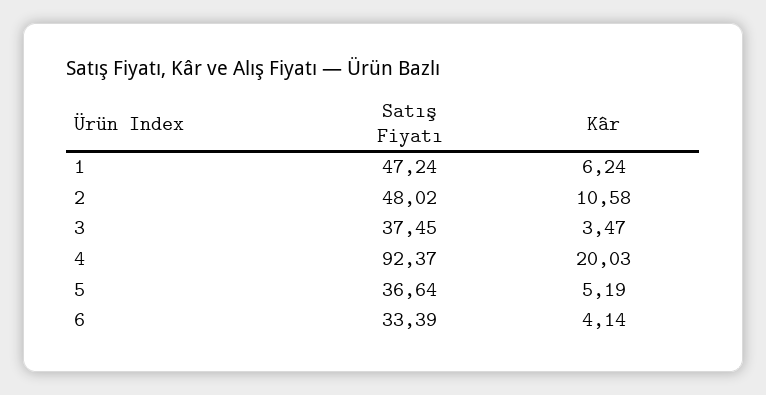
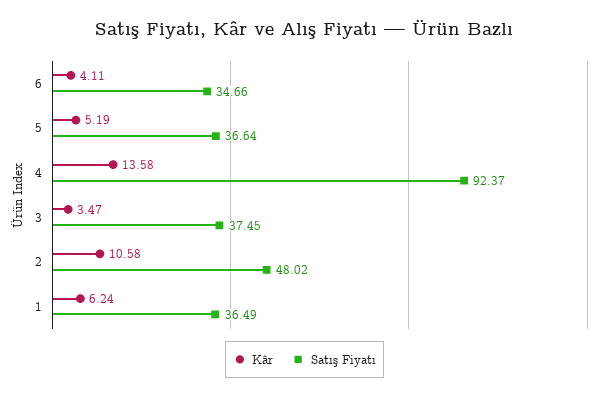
Satış Fiyatı, 1: 47.24 -> 36.49
Kâr, 4: 20.03 -> 13.58
Satış Fiyatı, 6: 33.39 -> 34.66
Kâr, 6: 4.14 -> 4.11

